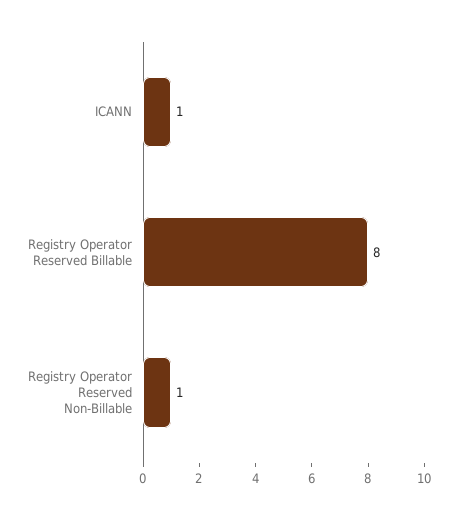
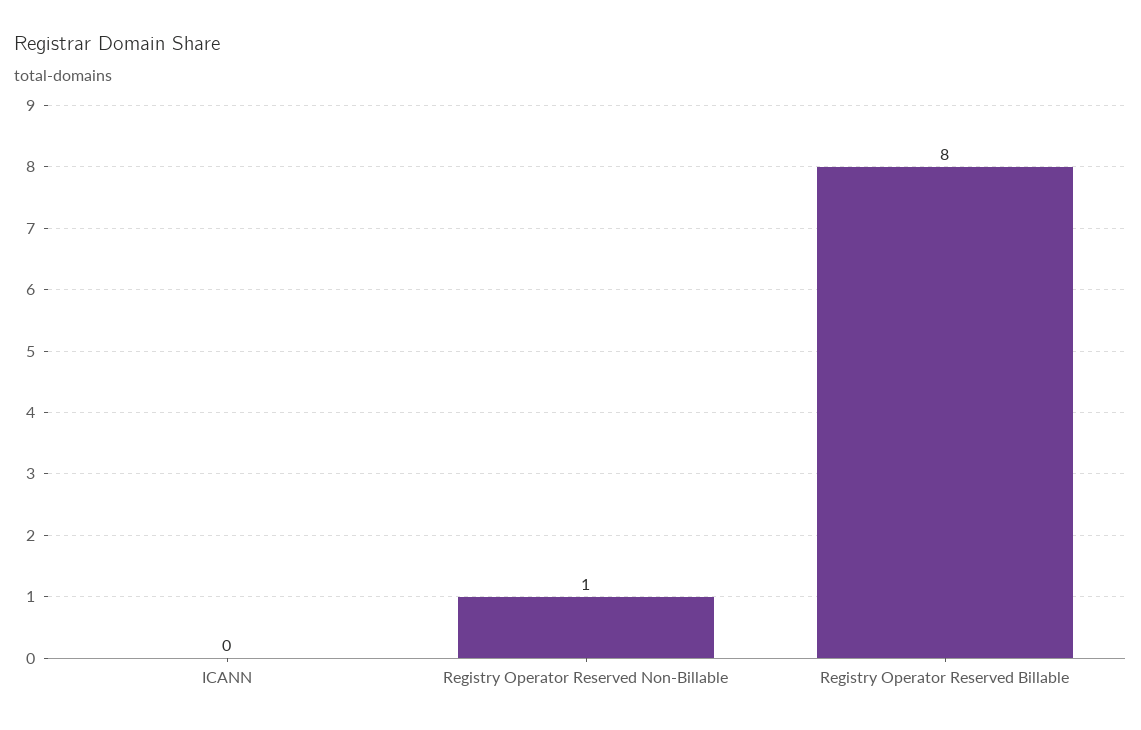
ICANN: 1 -> 0

